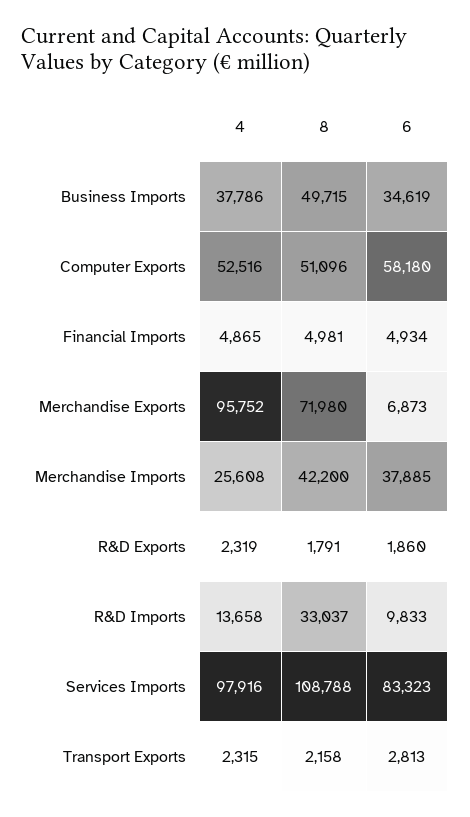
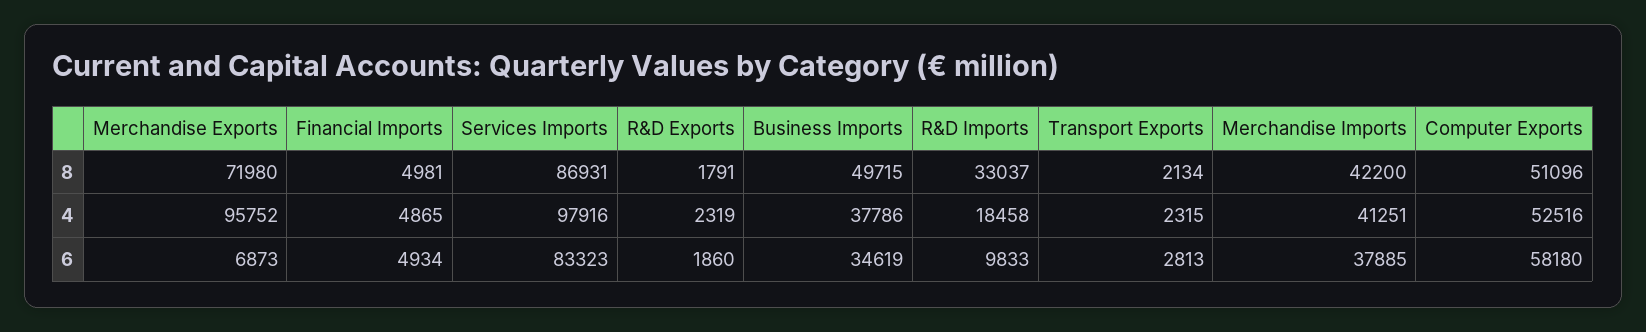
4, Merchandise Imports: 25608 -> 41251
4, R&D Imports: 13658 -> 18458
8, Services Imports: 108788 -> 86931
8, Transport Exports: 2158 -> 2134

